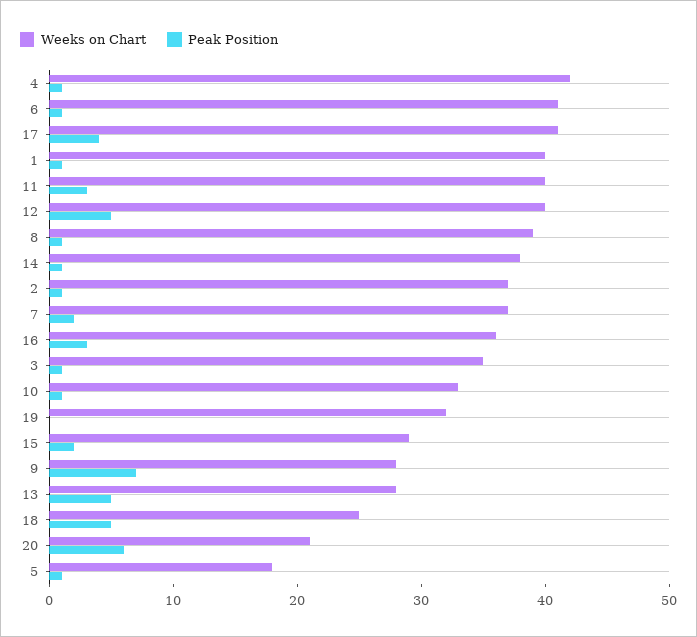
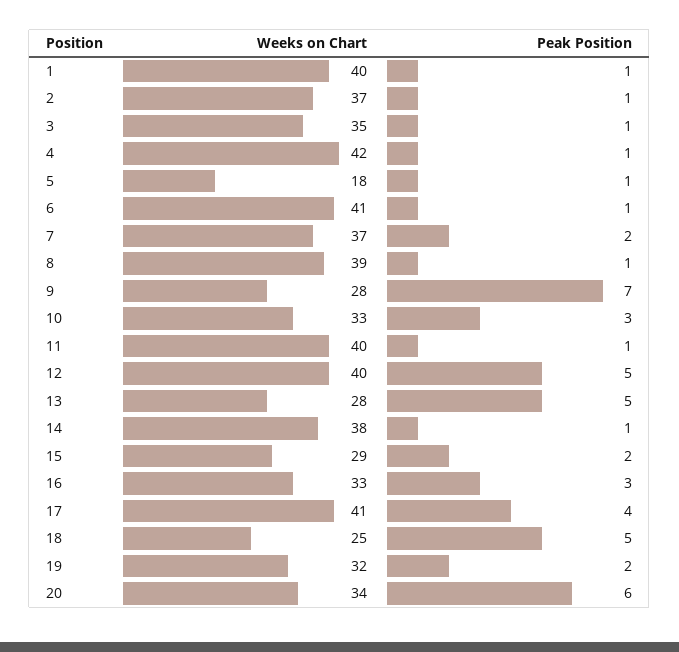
Peak Position, 11: 3 -> 1
Weeks on Chart, 16: 36 -> 33
Peak Position, 10: 1 -> 3
Peak Position, 19: 0 -> 2
Weeks on Chart, 20: 21 -> 34

